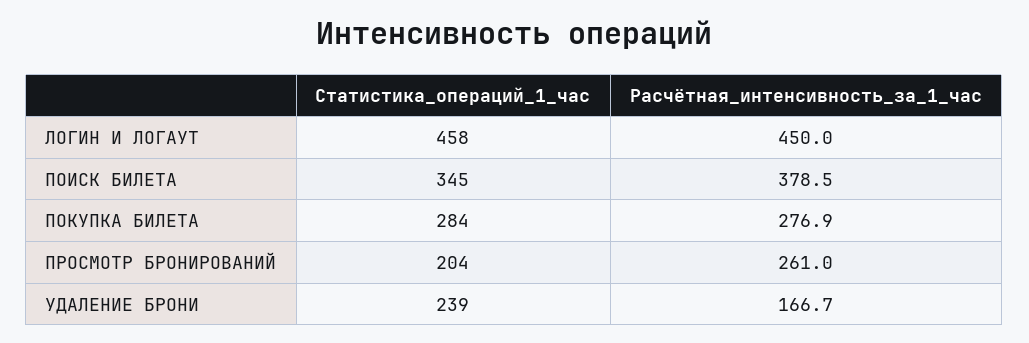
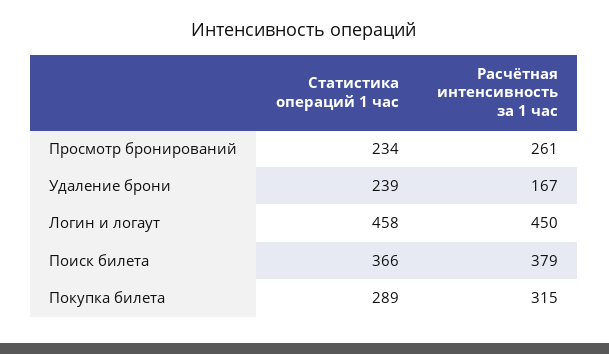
Статистика_операций_1_час, ПОИСК БИЛЕТА: 345 -> 366
Статистика_операций_1_час, ПОКУПКА БИЛЕТА: 284 -> 289
Расчётная_интенсивность_за_1_час, ПОКУПКА БИЛЕТА: 276.9 -> 315
Статистика_операций_1_час, ПРОСМОТР БРОНИРОВАНИЙ: 204 -> 234

